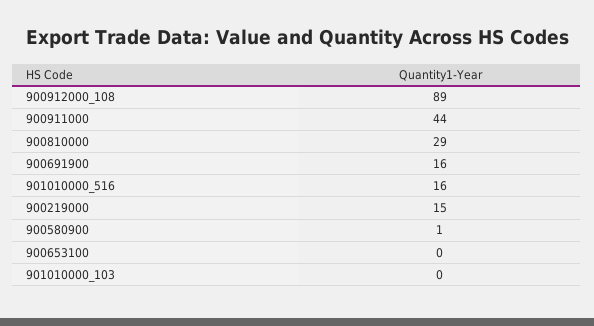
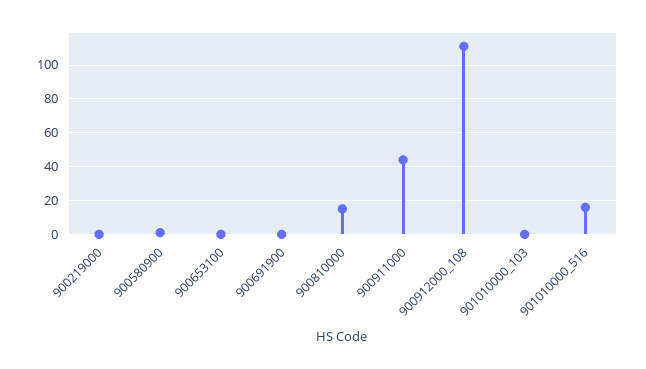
900912000_108: 89 -> 110
900810000: 29 -> 15
900691900: 16 -> 0
900219000: 15 -> 0

